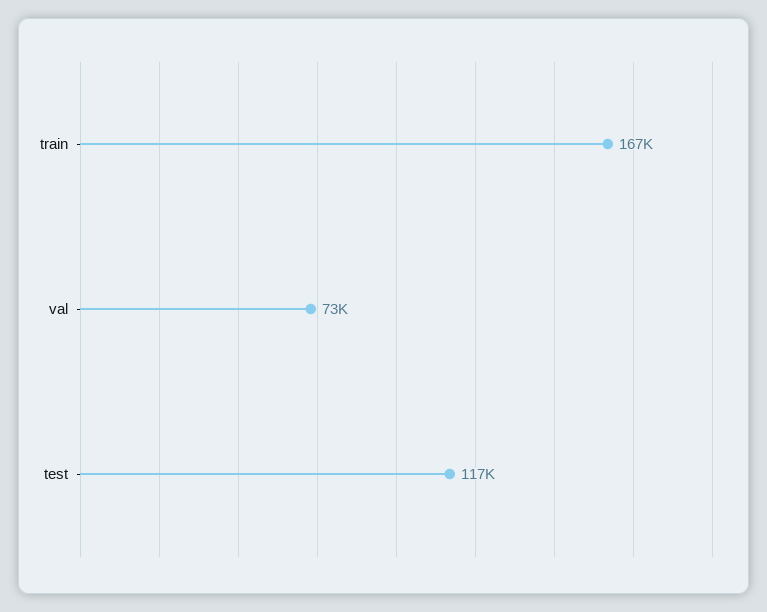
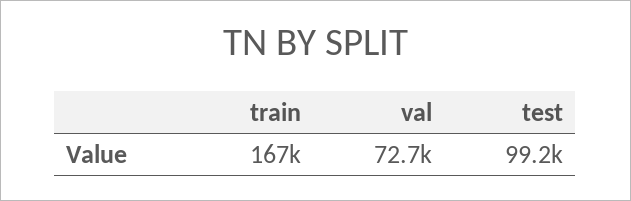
test: 117000 -> 99200

